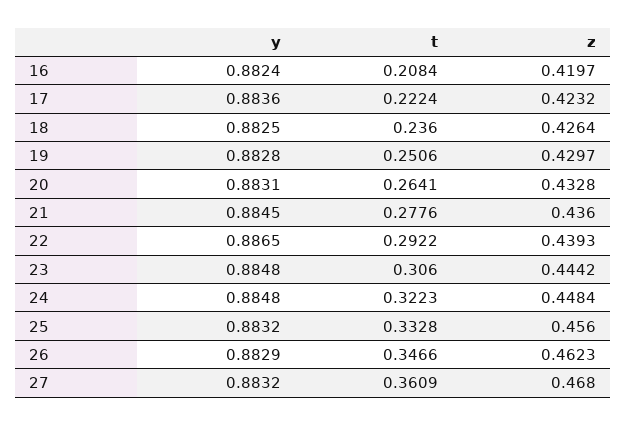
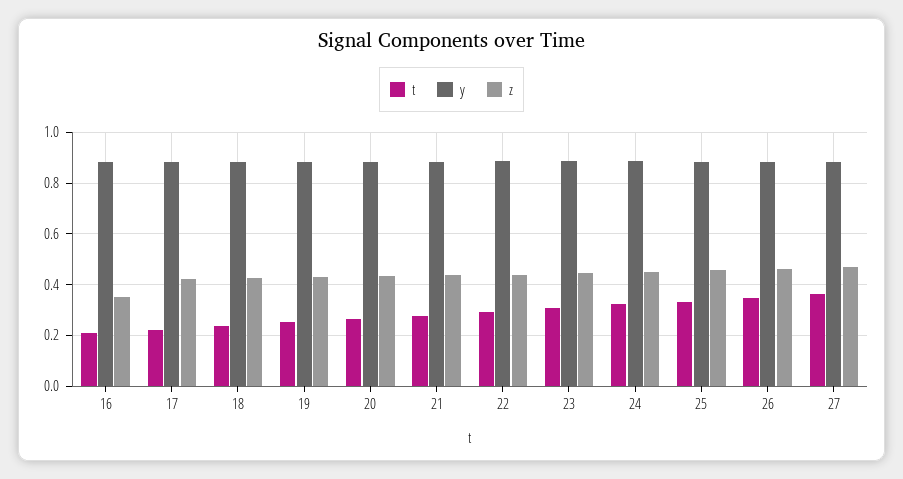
z, 16: 0.4197 -> 0.35

